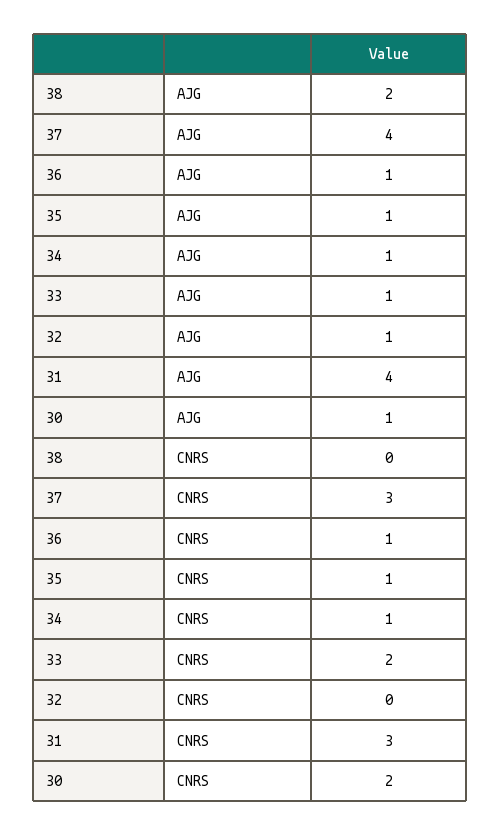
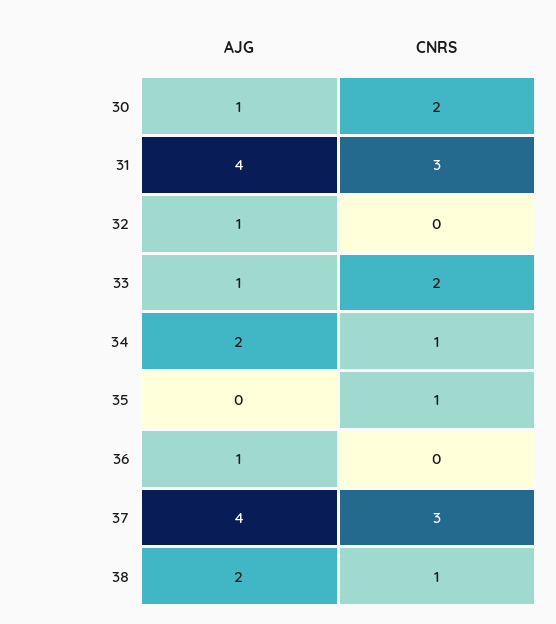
35, AJG: 1 -> 0
34, AJG: 1 -> 2
38, CNRS: 0 -> 1
36, CNRS: 1 -> 0

